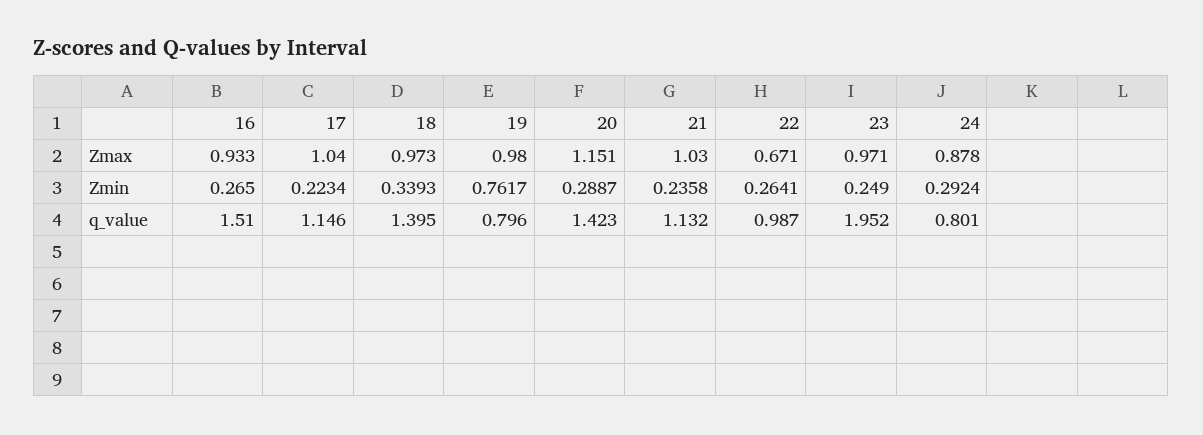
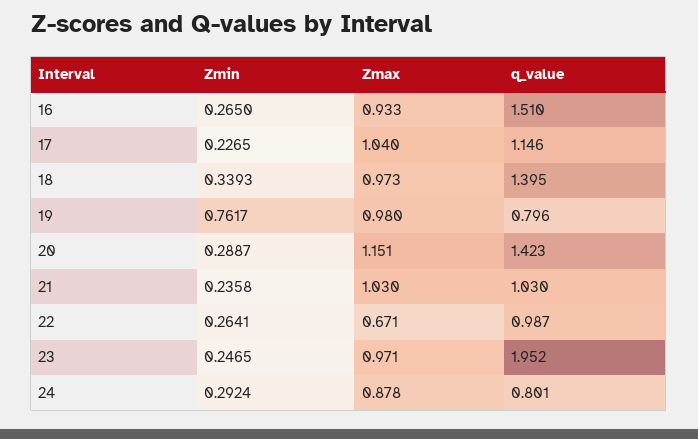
17, Zmin: 0.2234 -> 0.2265
23, Zmin: 0.249 -> 0.2465
21, q_value: 1.132 -> 1.03

